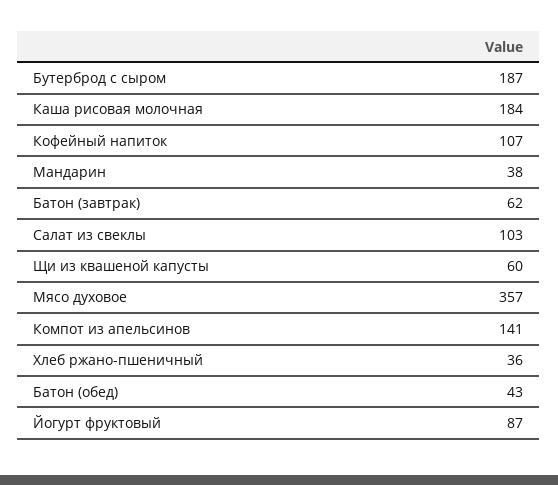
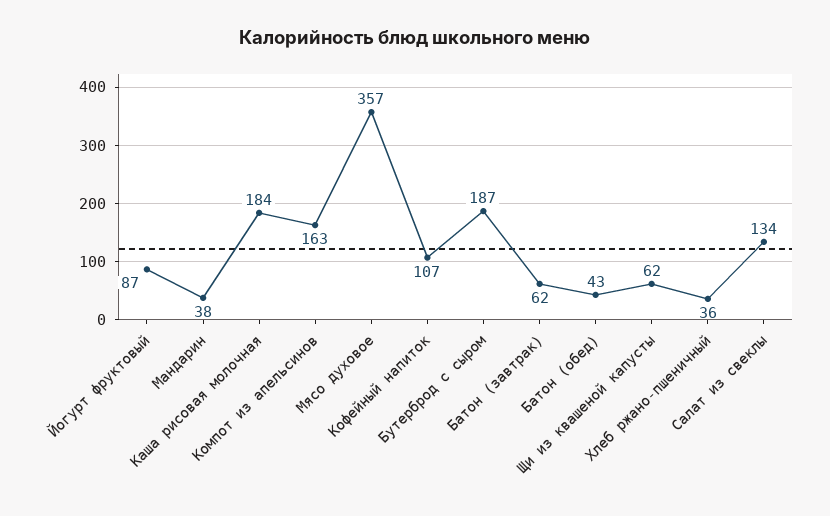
Салат из свеклы: 103 -> 134
Щи из квашеной капусты: 60 -> 62
Компот из апельсинов: 141 -> 163

